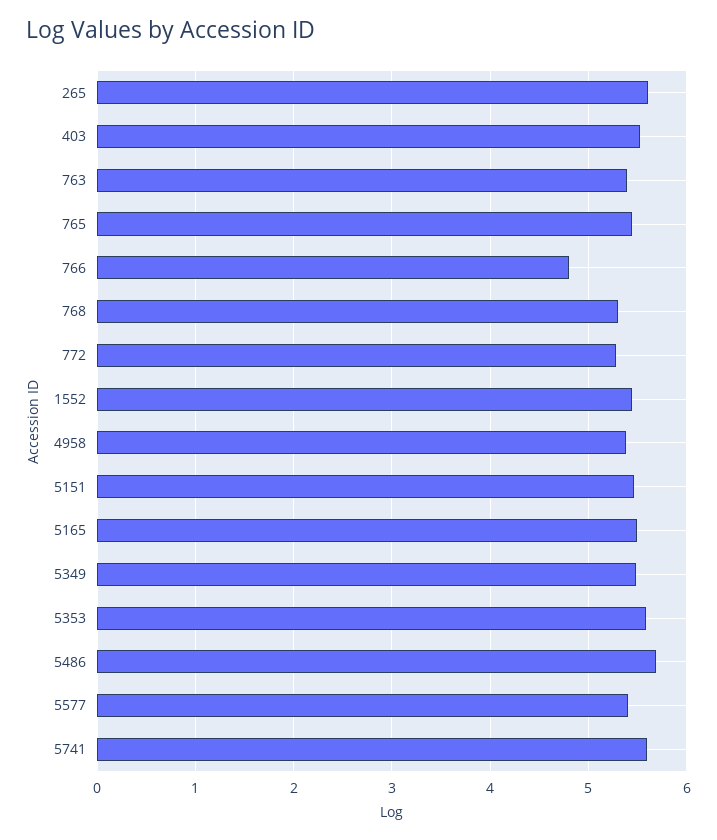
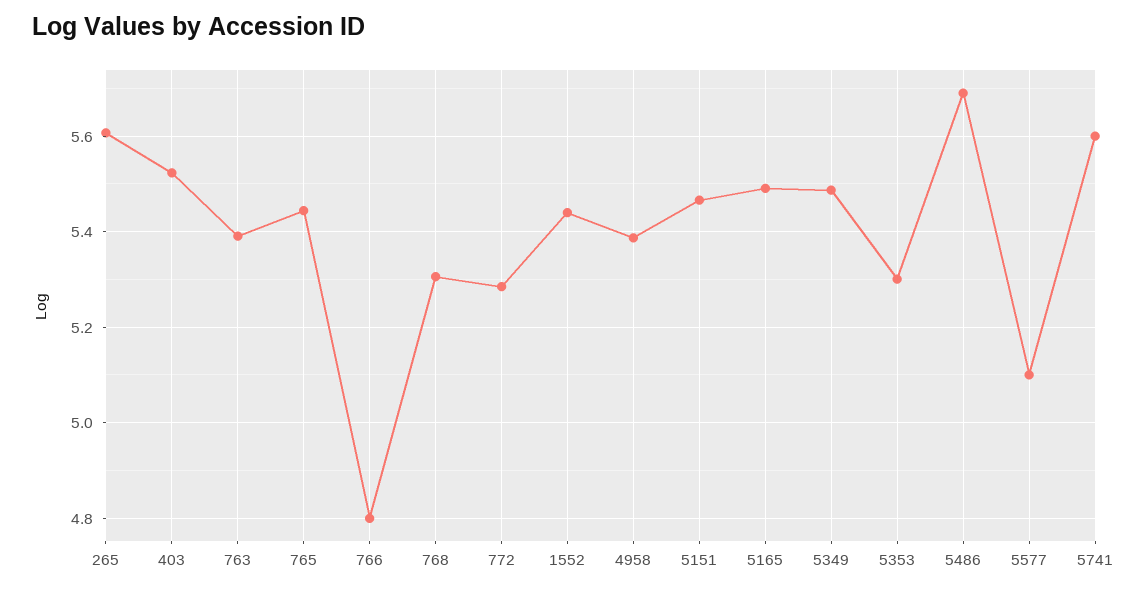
5353: 5.6 -> 5.3
5577: 5.4 -> 5.1

